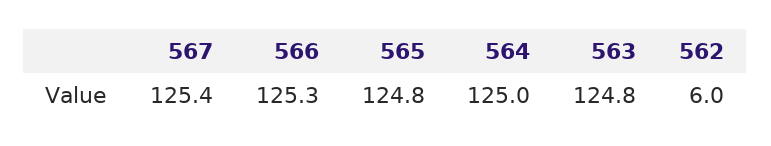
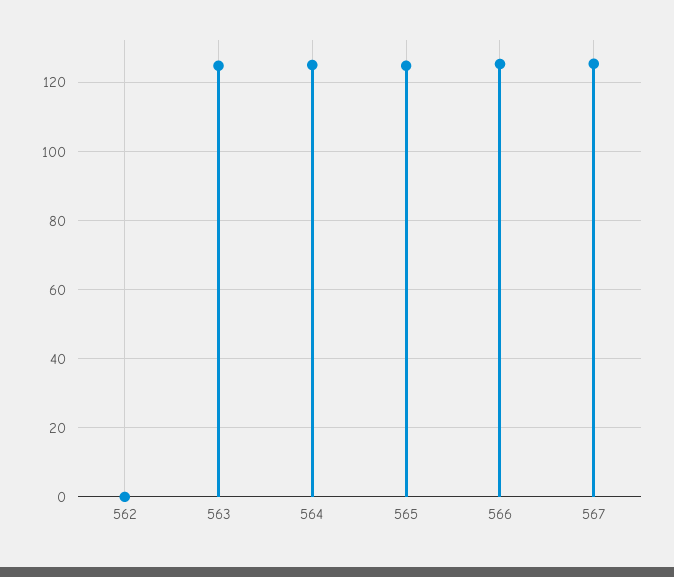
562: 6 -> 0

